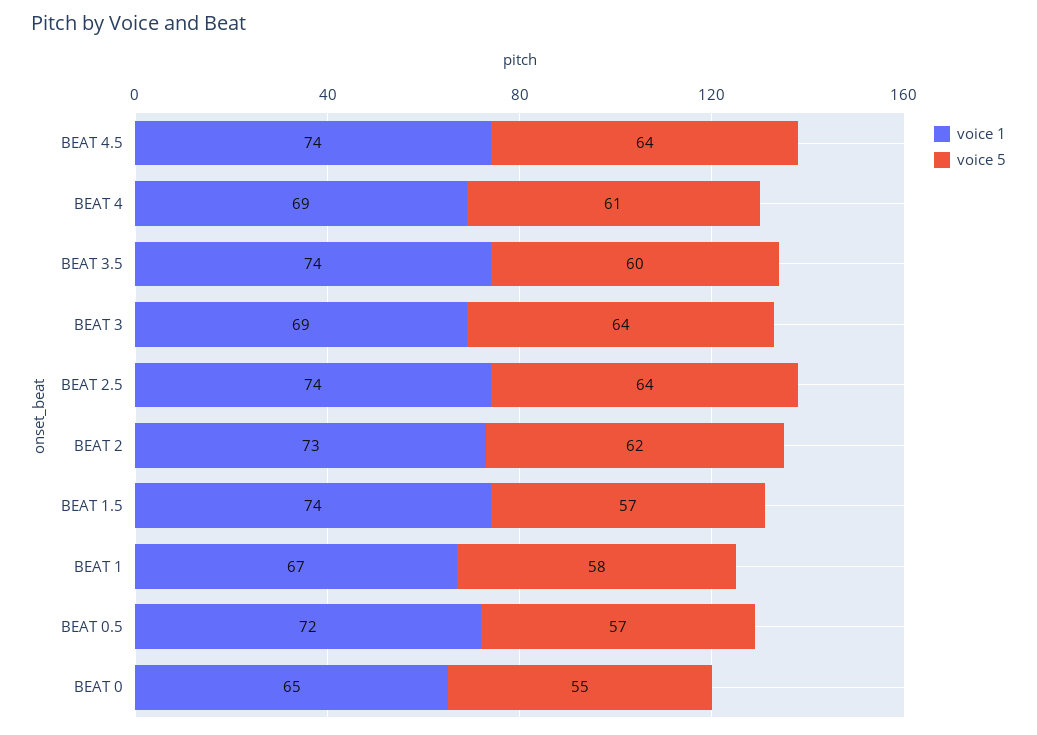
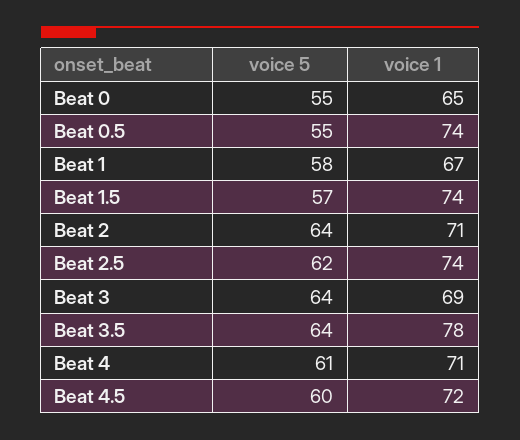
voice 1, BEAT 4.5: 74 -> 72
voice 5, BEAT 4.5: 64 -> 60
voice 1, BEAT 4: 69 -> 71
voice 1, BEAT 3.5: 74 -> 78
voice 5, BEAT 3.5: 60 -> 64
voice 5, BEAT 2.5: 64 -> 62
voice 1, BEAT 2: 73 -> 71
voice 5, BEAT 2: 62 -> 64
voice 1, BEAT 0.5: 72 -> 74
voice 5, BEAT 0.5: 57 -> 55

